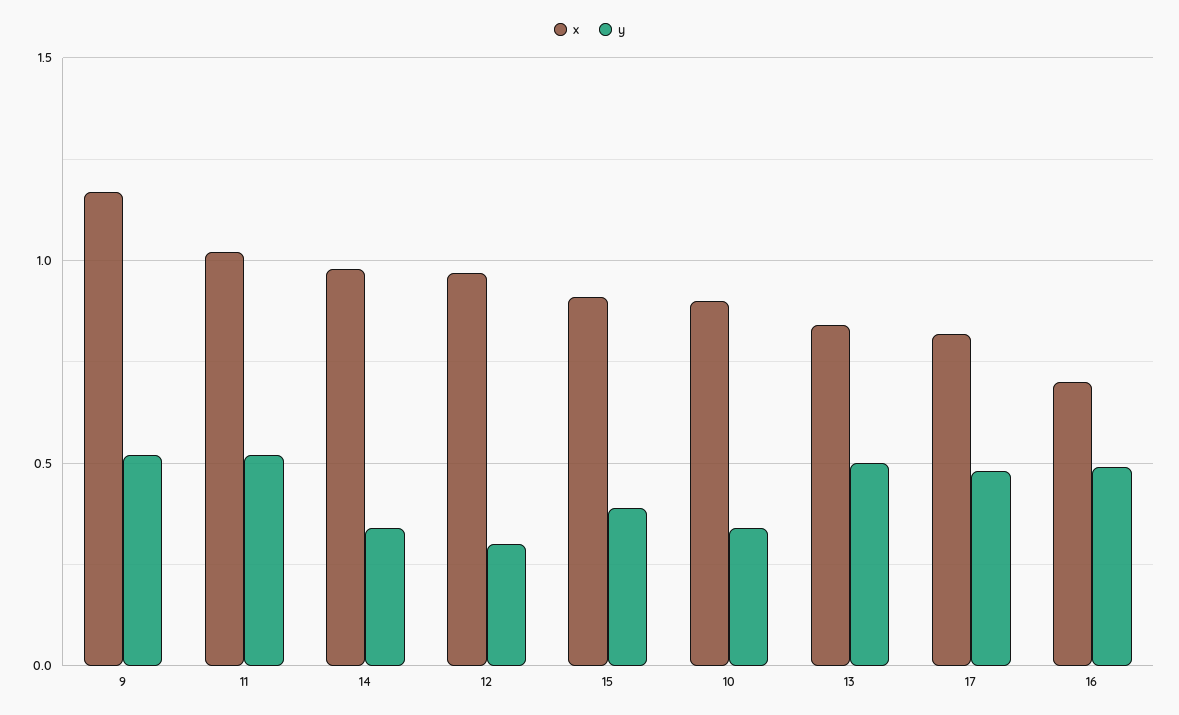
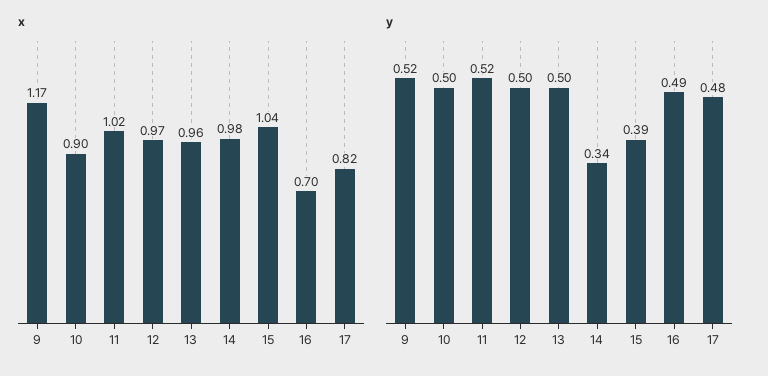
y, 12: 0.3 -> 0.5
x, 15: 0.9 -> 1.04
y, 10: 0.35 -> 0.5
x, 13: 0.85 -> 0.96

